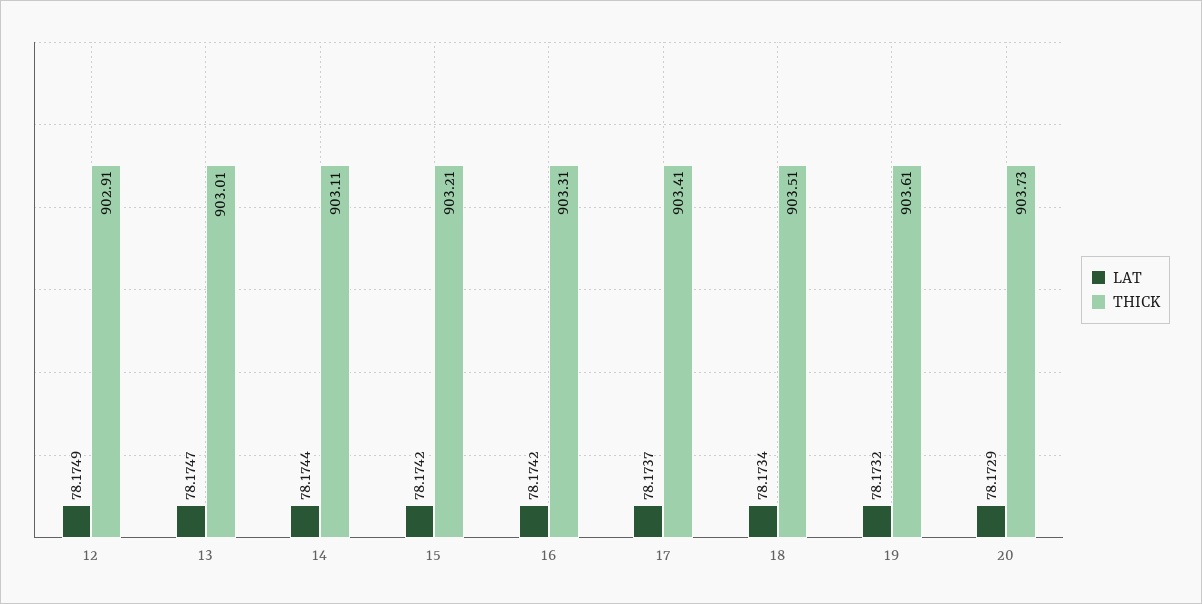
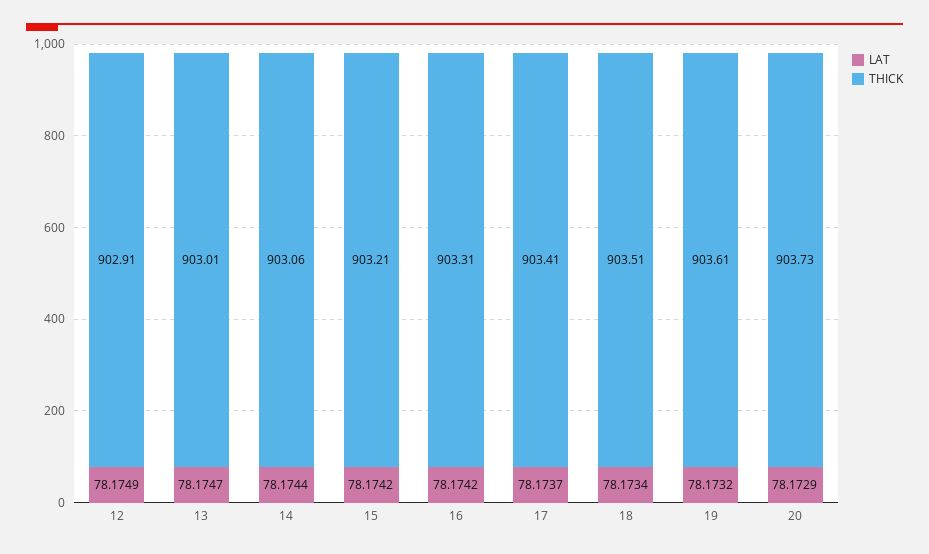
THICK, 14: 903.11 -> 903.06

